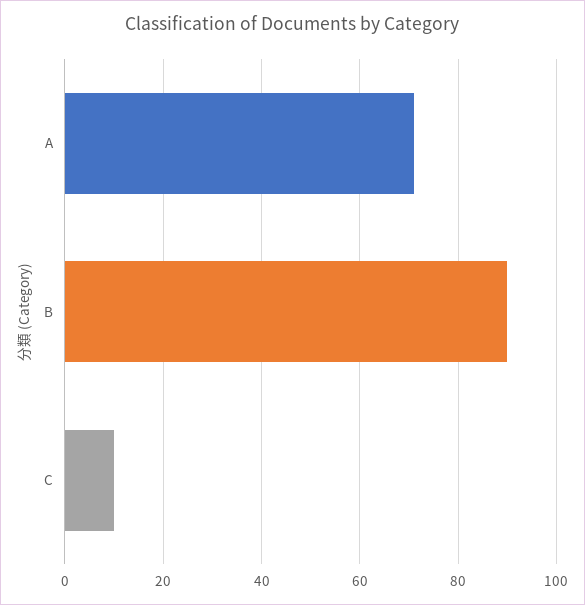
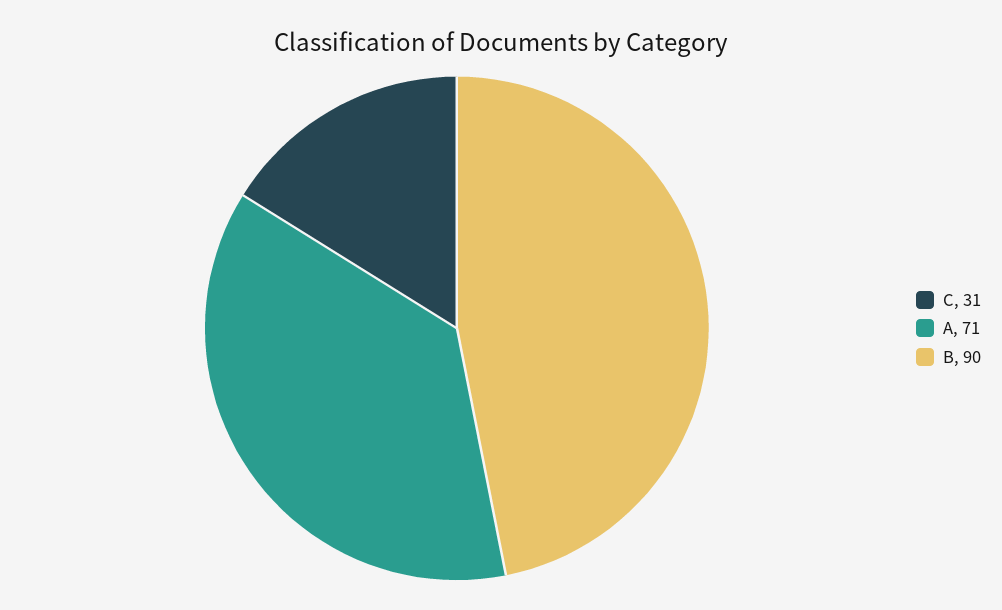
C: 10 -> 31

